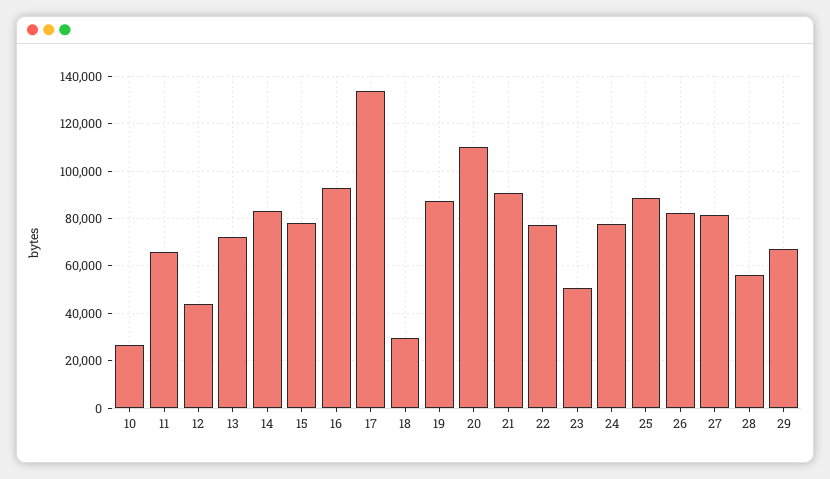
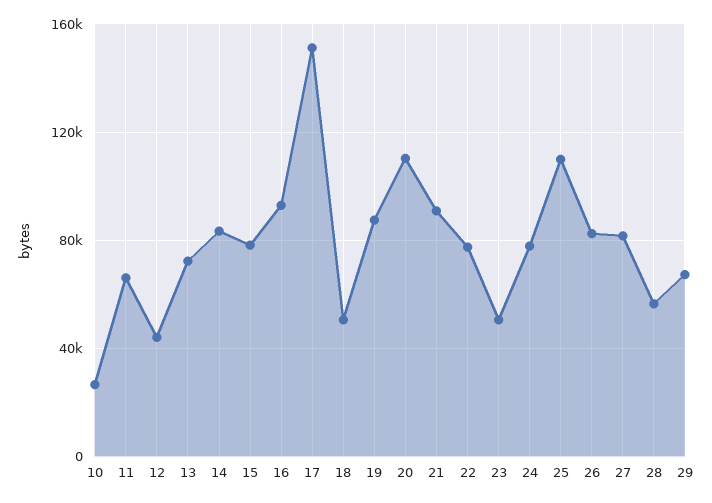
17: 135000 -> 150000
18: 30000 -> 50000
25: 90000 -> 110000

